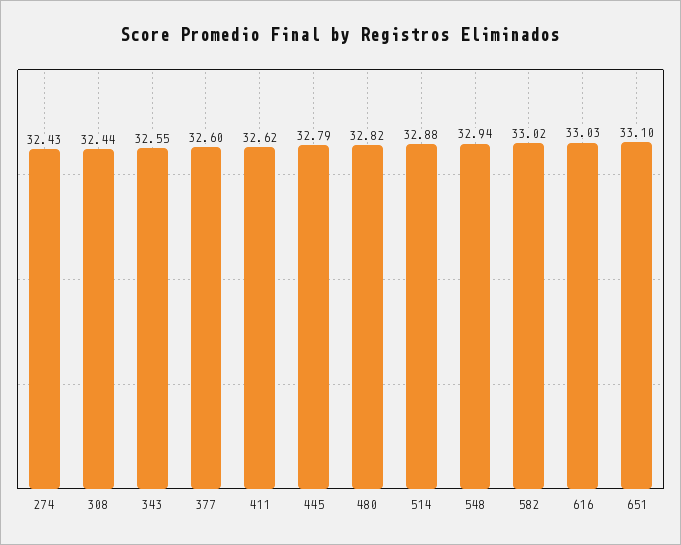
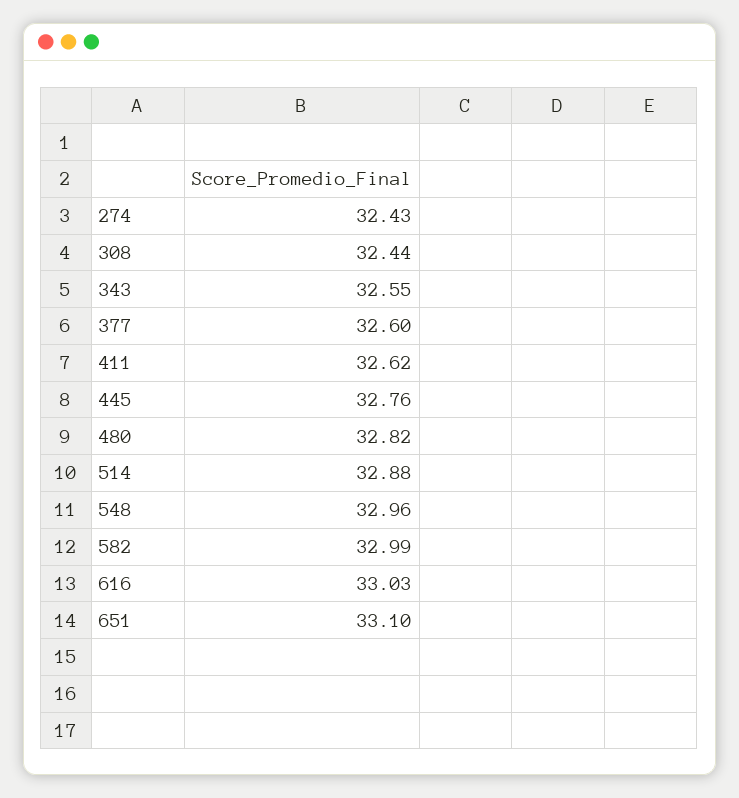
445: 32.79 -> 32.76
548: 32.94 -> 32.96
582: 33.02 -> 32.99

